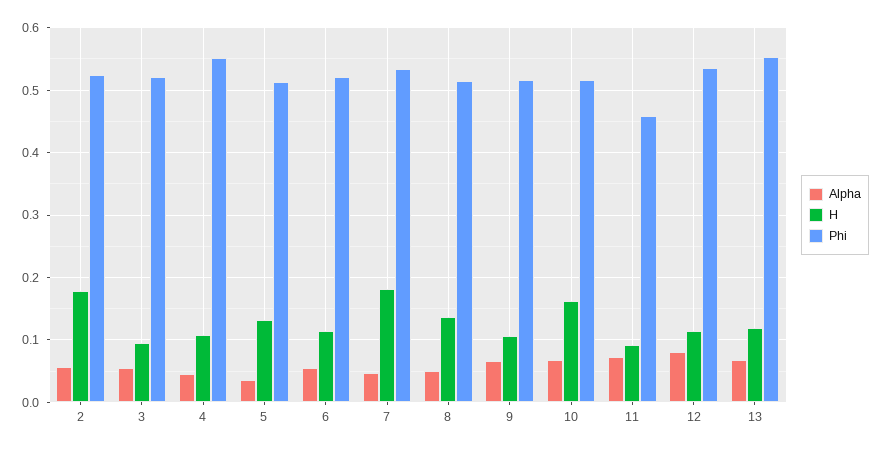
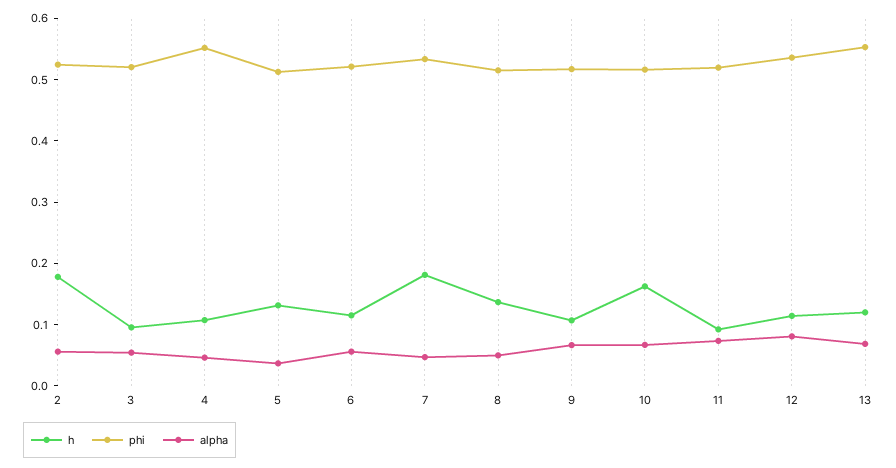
Phi, 11: 0.46 -> 0.52

